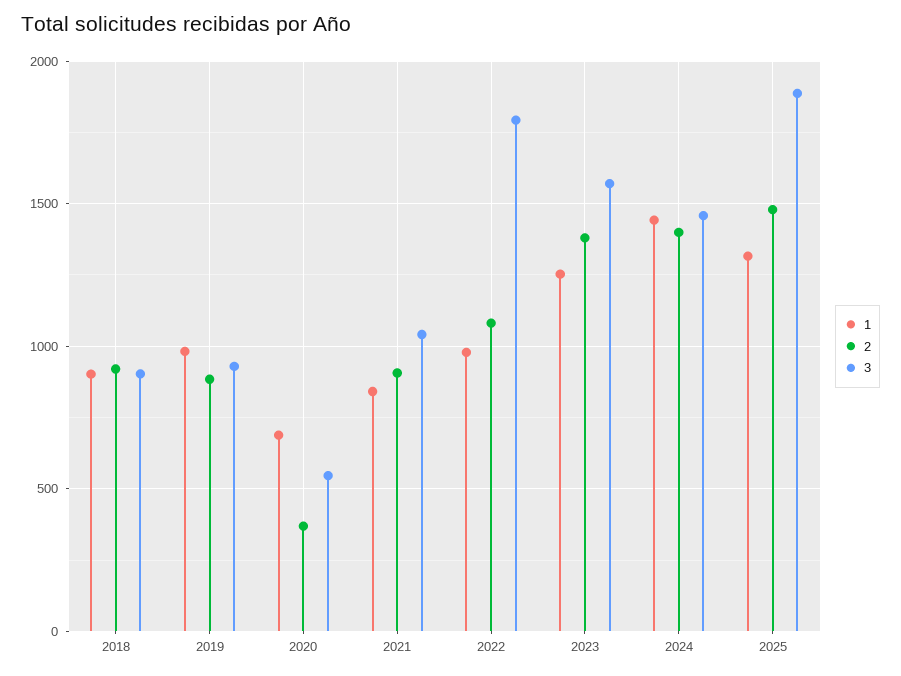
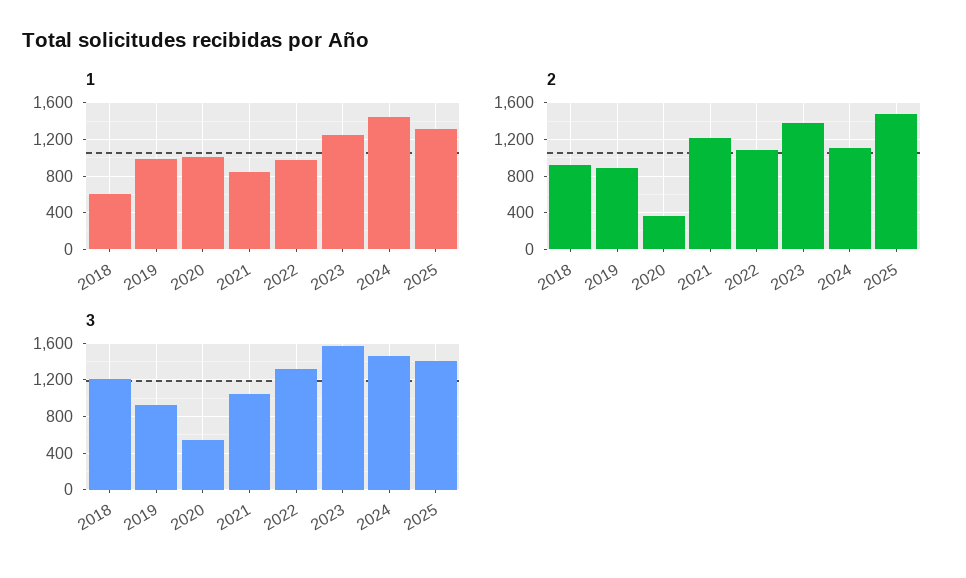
1, 2018: 900 -> 600
3, 2018: 900 -> 1200
1, 2020: 700 -> 1000
2, 2021: 900 -> 1200
3, 2022: 1800 -> 1300
2, 2024: 1400 -> 1100
3, 2025: 1900 -> 1400

